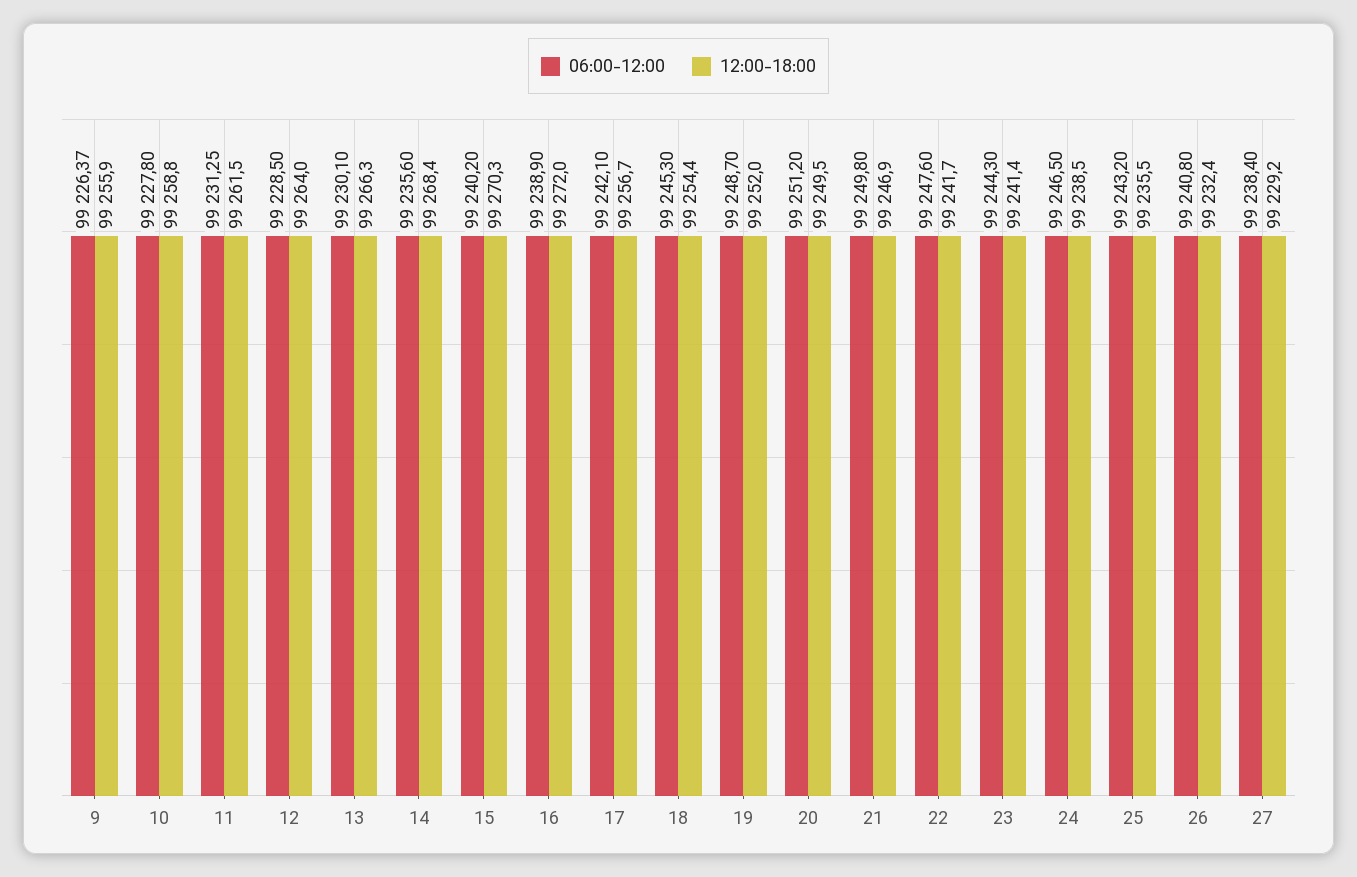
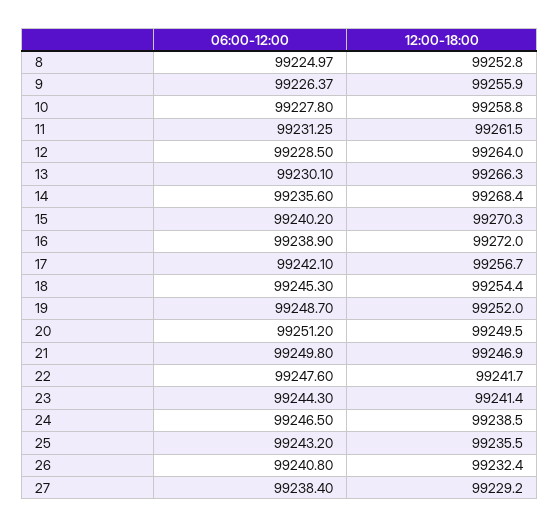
06:00-12:00, 8: none -> 99224.97
12:00-18:00, 8: none -> 99252.8

